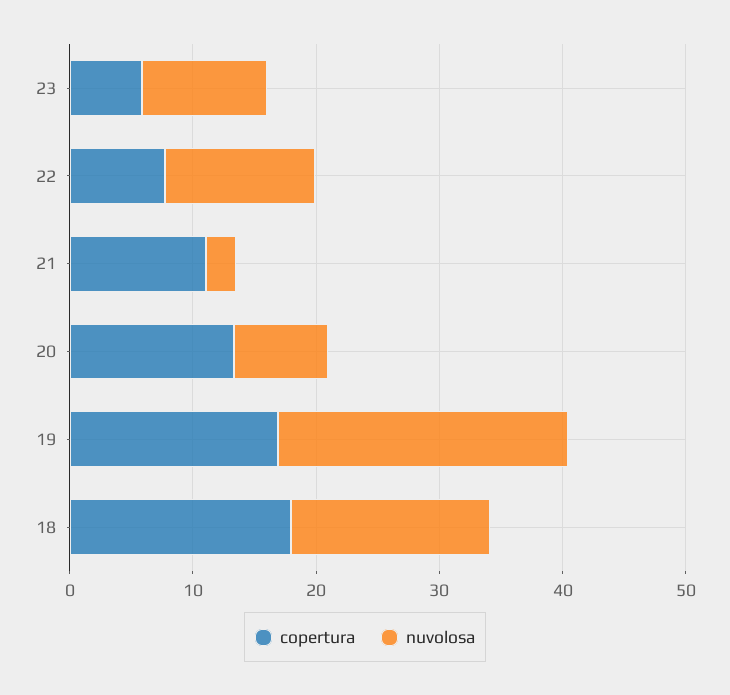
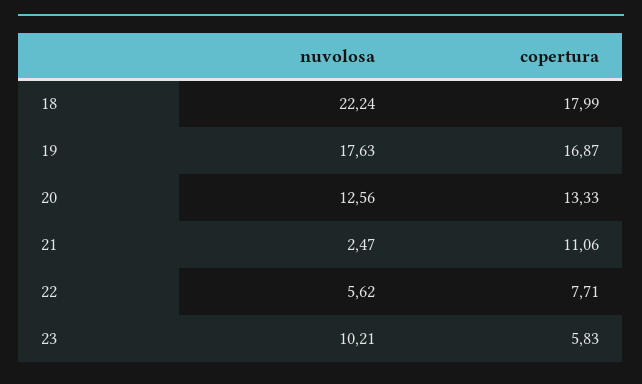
nuvolosa, 22: 12 -> 5.62
nuvolosa, 20: 8 -> 12.56
nuvolosa, 19: 24 -> 17.63
nuvolosa, 18: 16 -> 22.24

